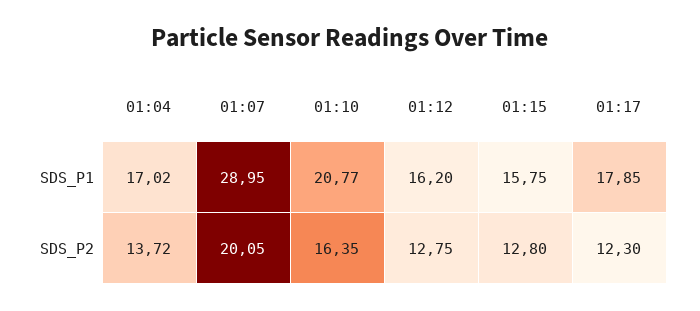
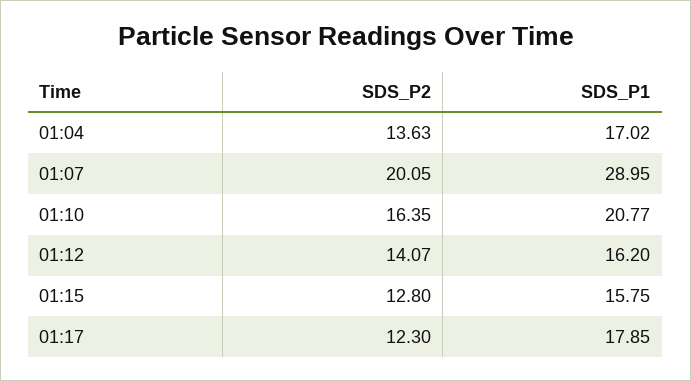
01:04, SDS_P2: 13.72 -> 13.63
01:12, SDS_P2: 12.75 -> 14.07

